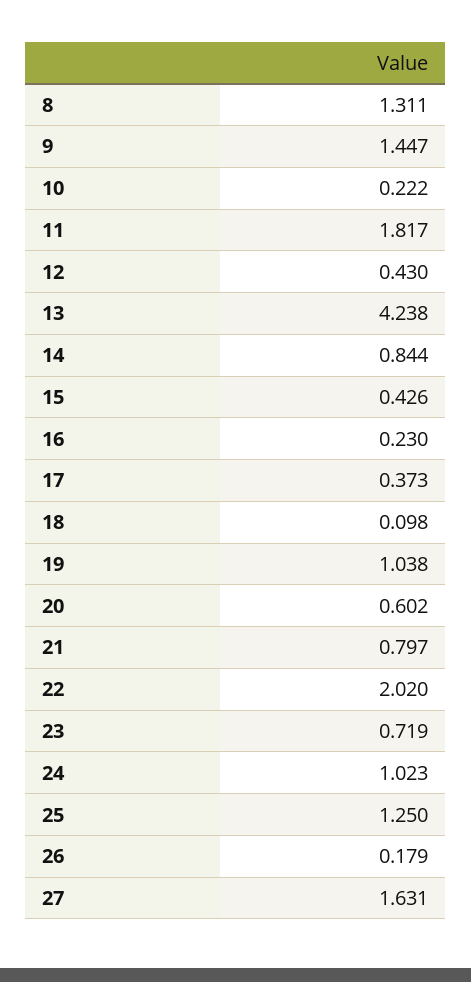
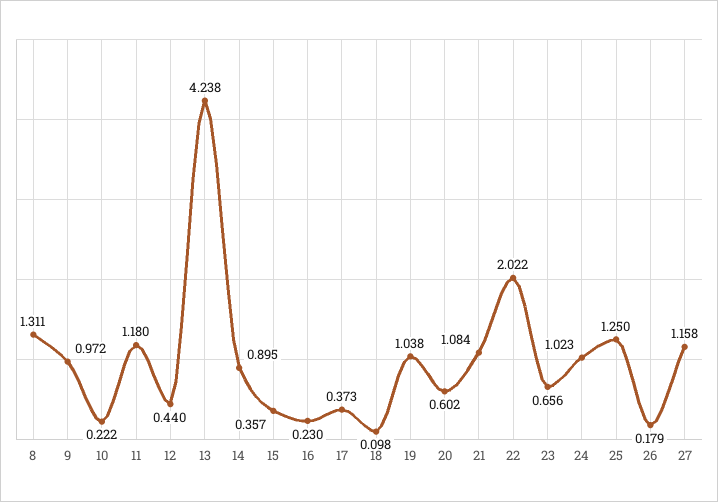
9: 1.447 -> 0.972
11: 1.817 -> 1.18
12: 0.43 -> 0.44
14: 0.844 -> 0.895
15: 0.426 -> 0.357
21: 0.797 -> 1.084
22: 2.02 -> 2.022
23: 0.719 -> 0.656
27: 1.631 -> 1.158

